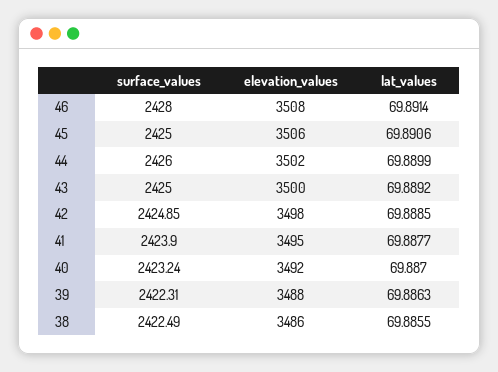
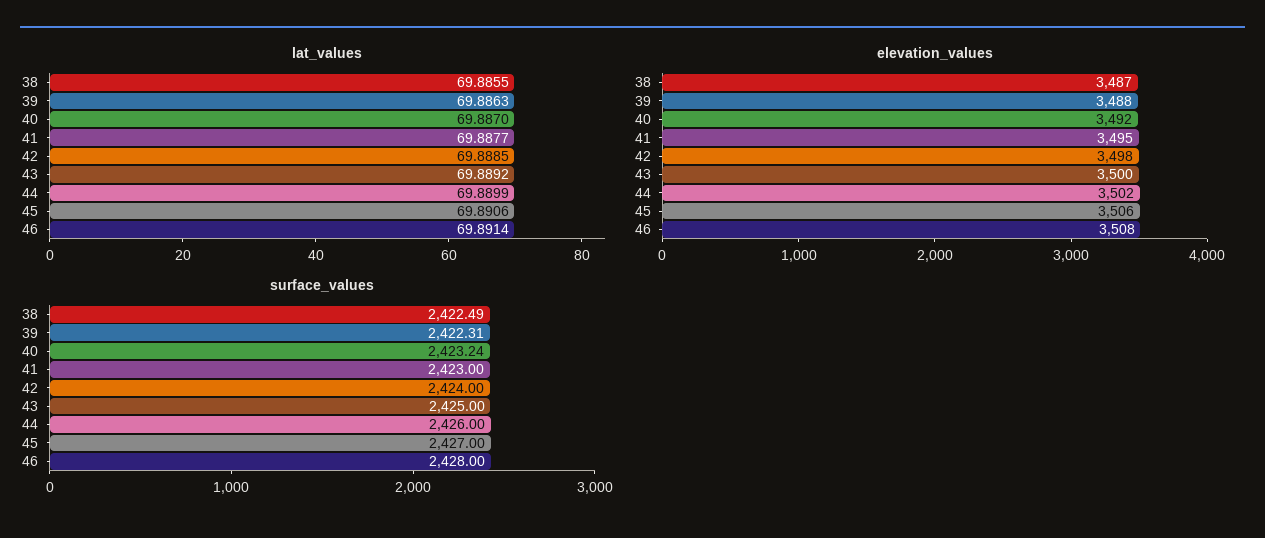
surface_values, 45: 2425 -> 2427
surface_values, 42: 2424.85 -> 2424
surface_values, 41: 2423.9 -> 2423
elevation_values, 38: 3486 -> 3487

